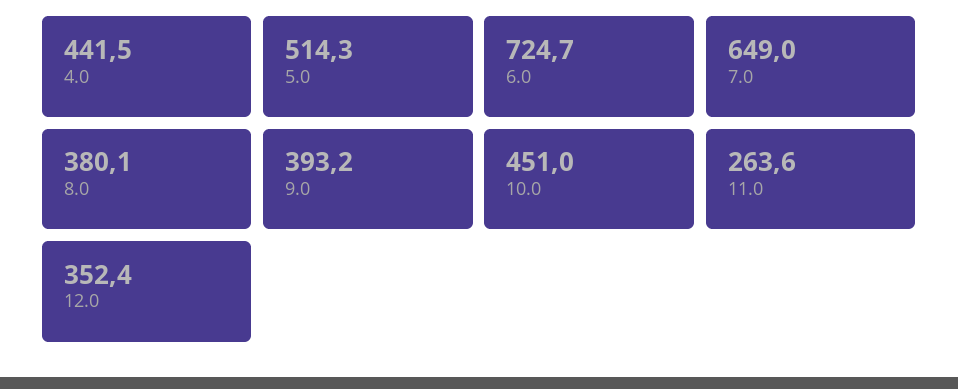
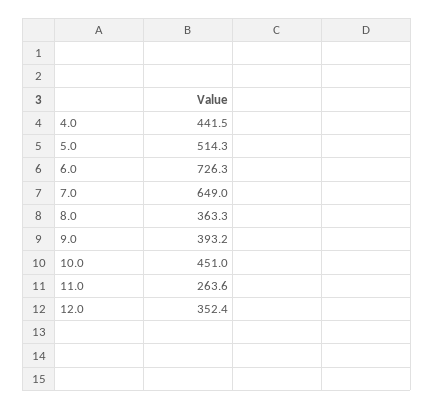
6.0: 724.7 -> 726.3
8.0: 380.1 -> 363.3

